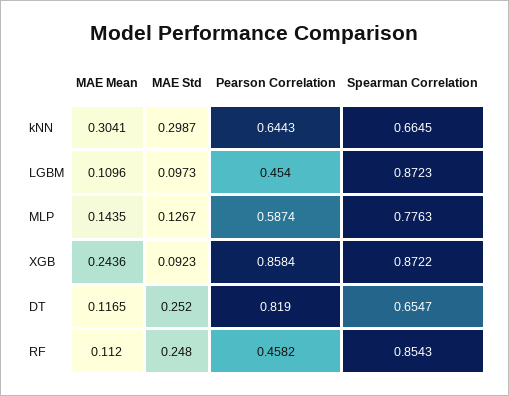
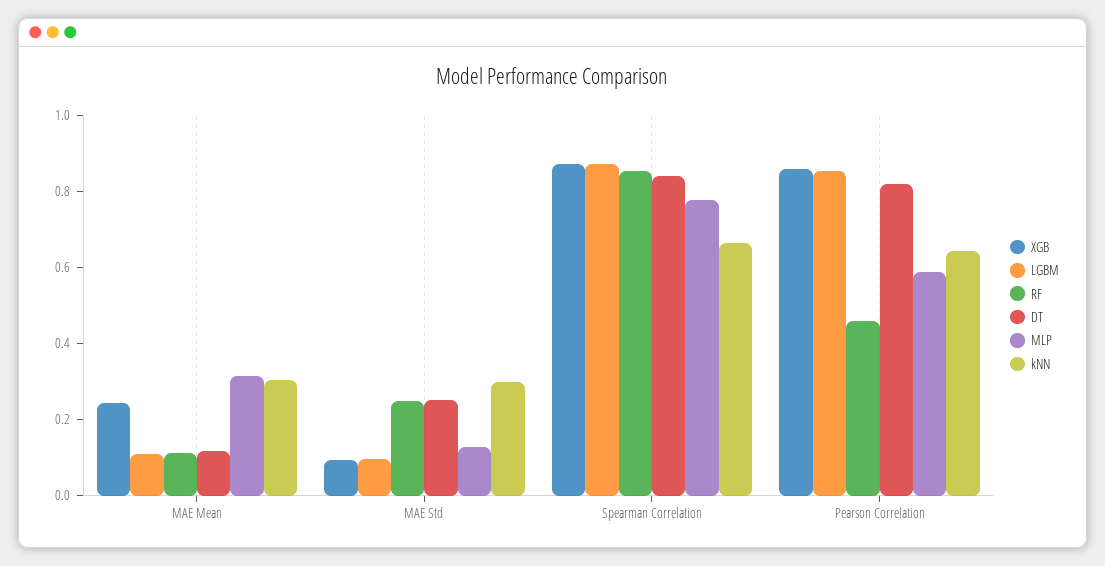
LGBM, Pearson Correlation: 0.454 -> 0.85
MLP, MAE Mean: 0.1435 -> 0.3
DT, Spearman Correlation: 0.6547 -> 0.85

